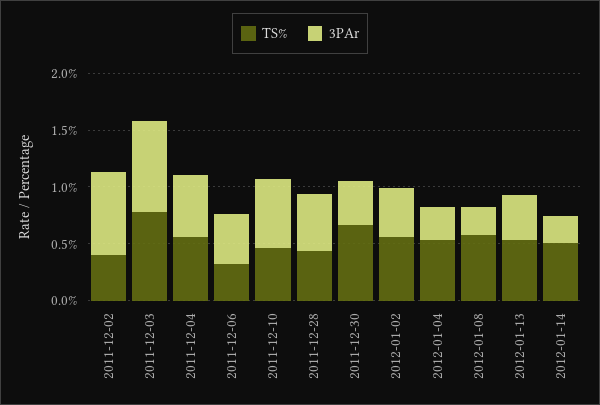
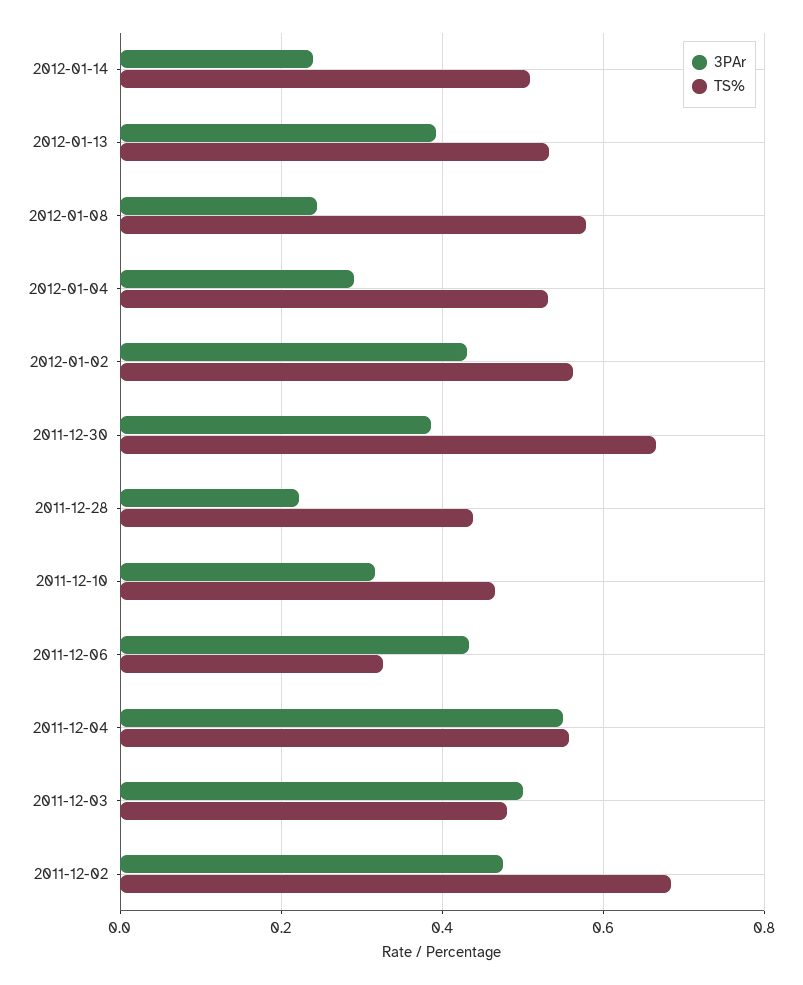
TS%, 2011-12-02: 0.4 -> 0.68
3PAr, 2011-12-02: 0.7 -> 0.48
TS%, 2011-12-03: 0.8 -> 0.48
3PAr, 2011-12-03: 0.8 -> 0.5
3PAr, 2011-12-10: 0.6 -> 0.32
3PAr, 2011-12-28: 0.5 -> 0.22

